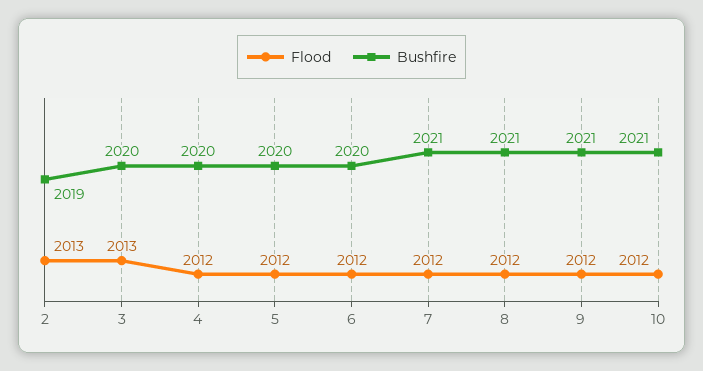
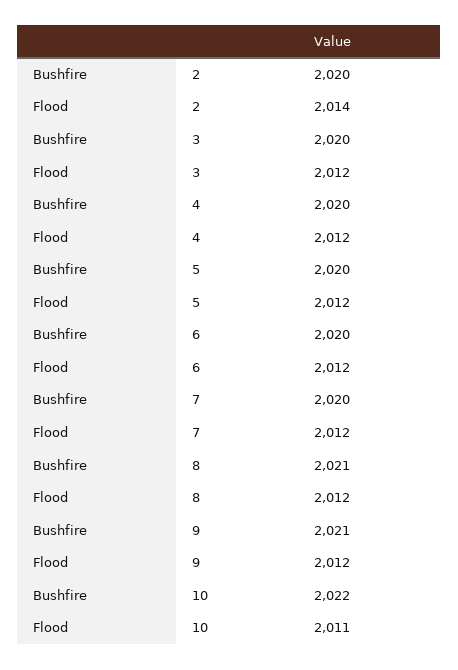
Flood, 2: 2013 -> 2014
Bushfire, 2: 2019 -> 2020
Flood, 3: 2013 -> 2012
Bushfire, 7: 2021 -> 2020
Flood, 10: 2012 -> 2011
Bushfire, 10: 2021 -> 2022

